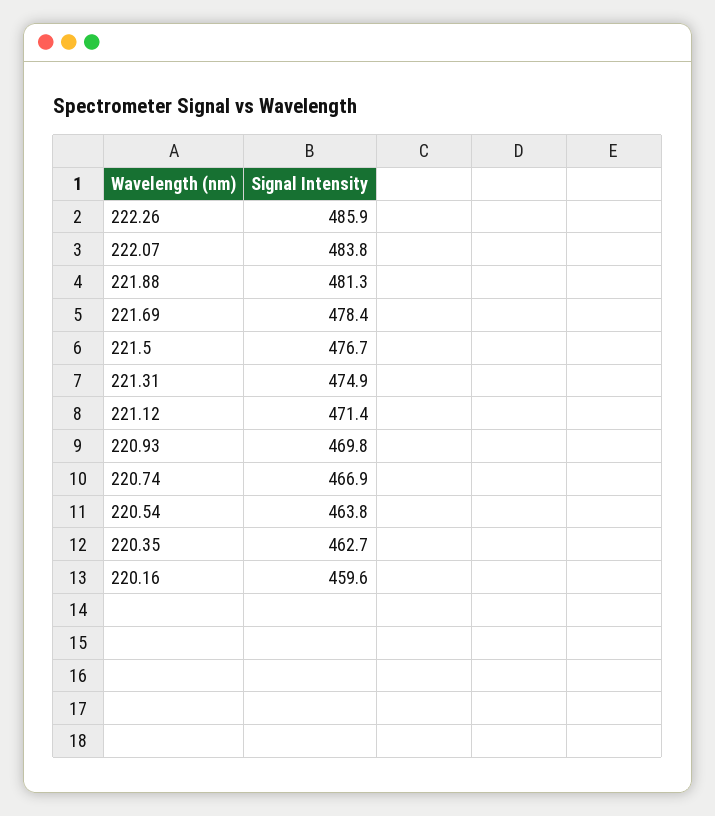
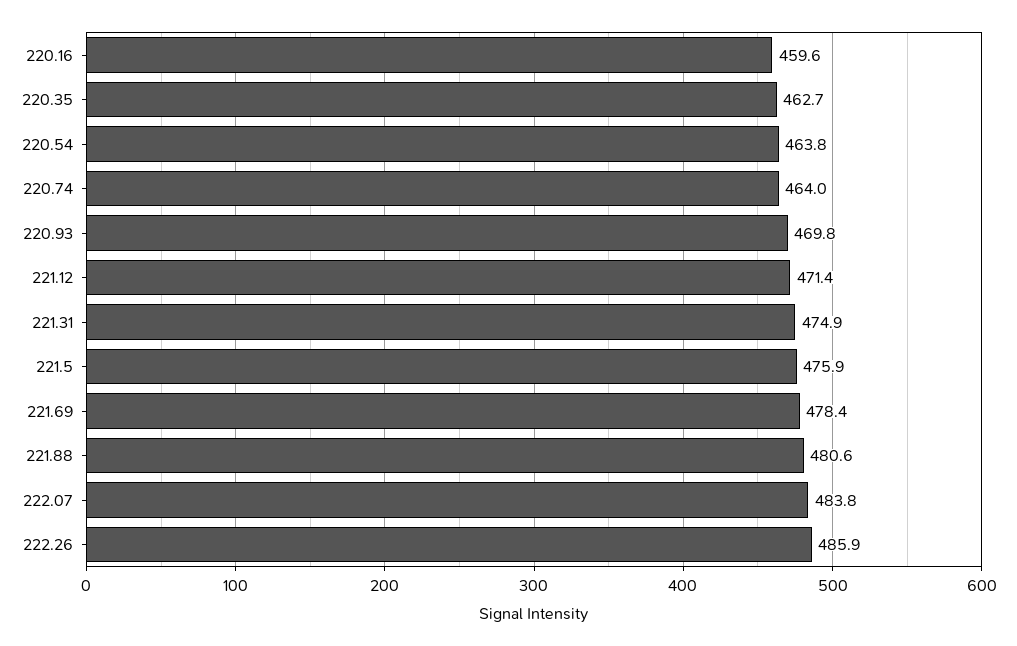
221.88: 481.3 -> 480.6
221.5: 476.7 -> 475.9
220.74: 466.9 -> 464

